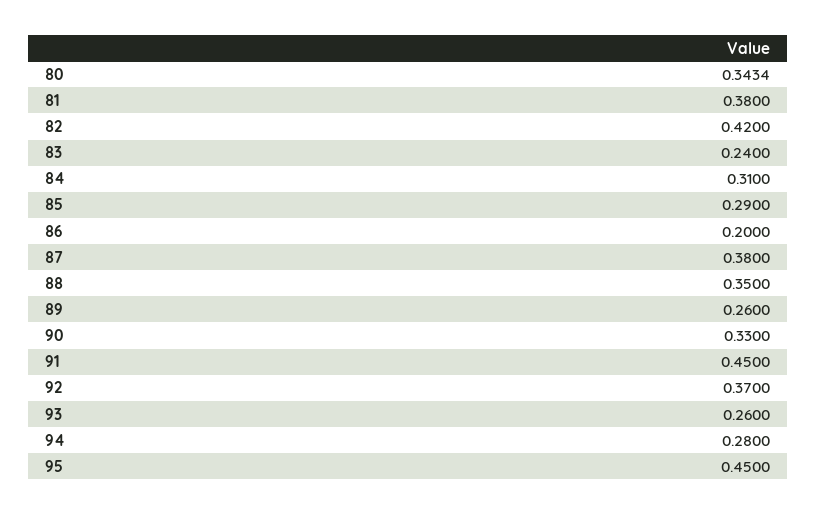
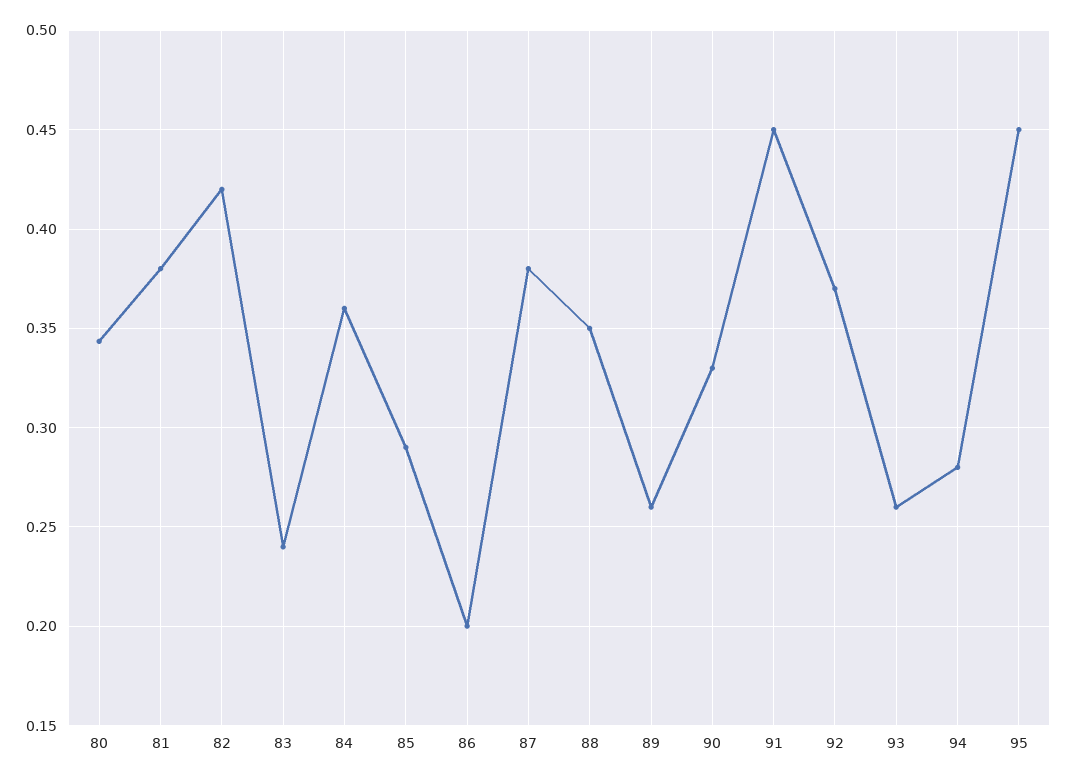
84: 0.31 -> 0.36

